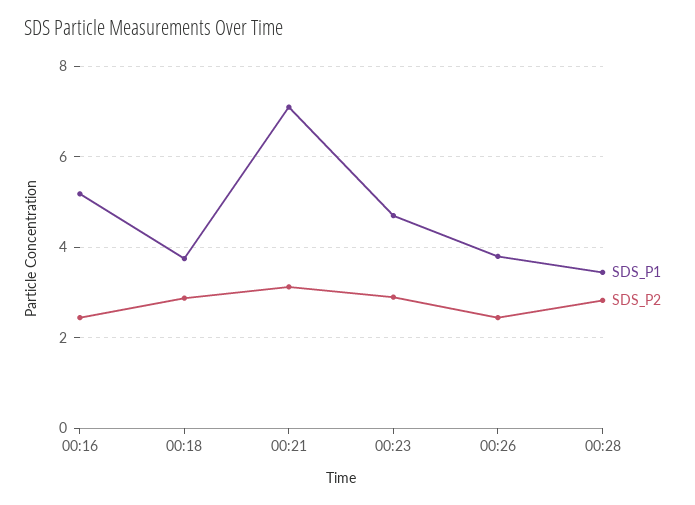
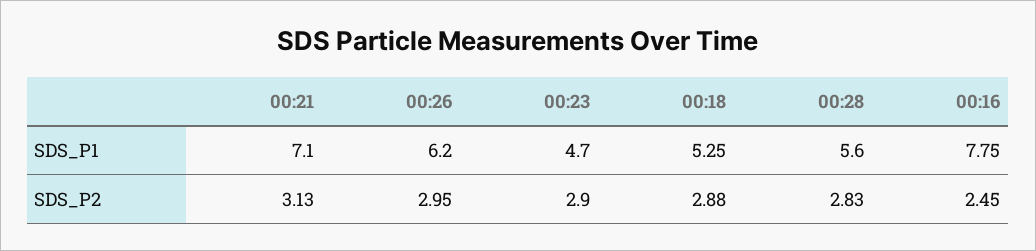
SDS_P1, 00:16: 5.2 -> 7.75
SDS_P1, 00:18: 3.8 -> 5.25
SDS_P1, 00:26: 3.8 -> 6.2
SDS_P2, 00:26: 2.4 -> 2.95
SDS_P1, 00:28: 3.4 -> 5.6

